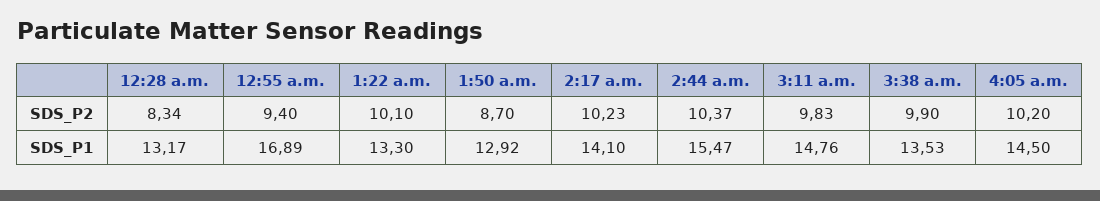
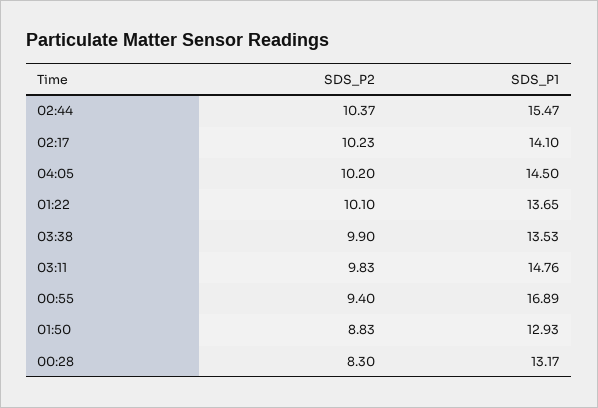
12:28 a.m., SDS_P2: 8.34 -> 8.3
1:50 a.m., SDS_P2: 8.7 -> 8.83
1:22 a.m., SDS_P1: 13.3 -> 13.65
1:50 a.m., SDS_P1: 12.92 -> 12.93

